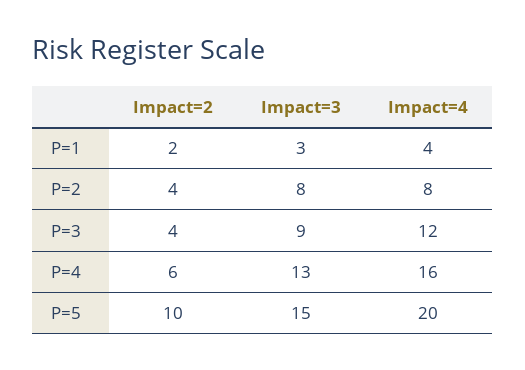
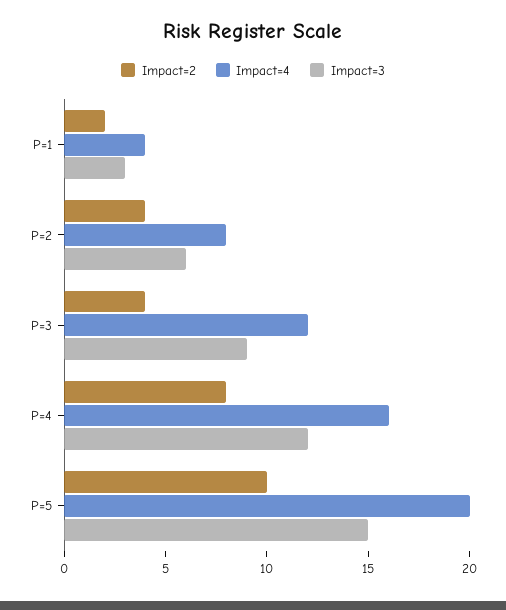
Impact=3, P=2: 8 -> 6
Impact=2, P=4: 6 -> 8
Impact=3, P=4: 13 -> 12

